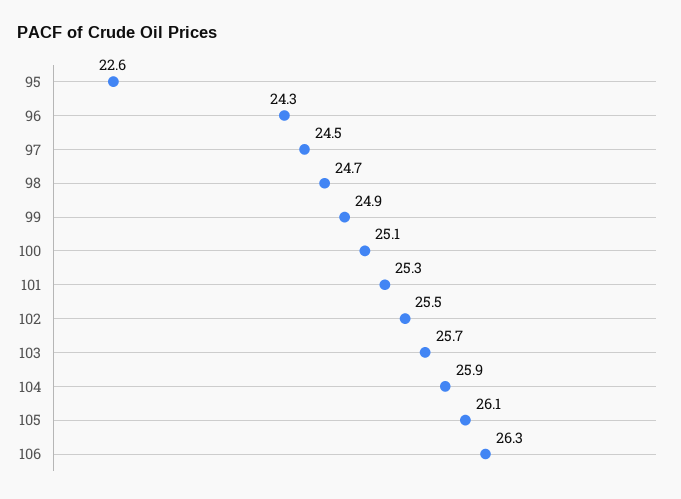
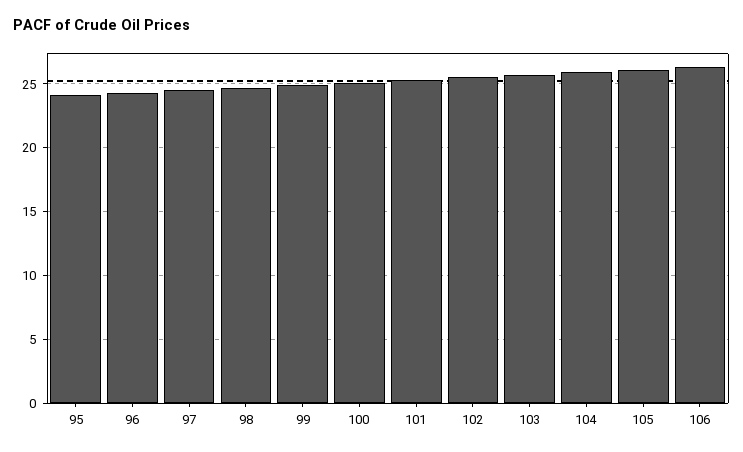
95: 22.6 -> 24

